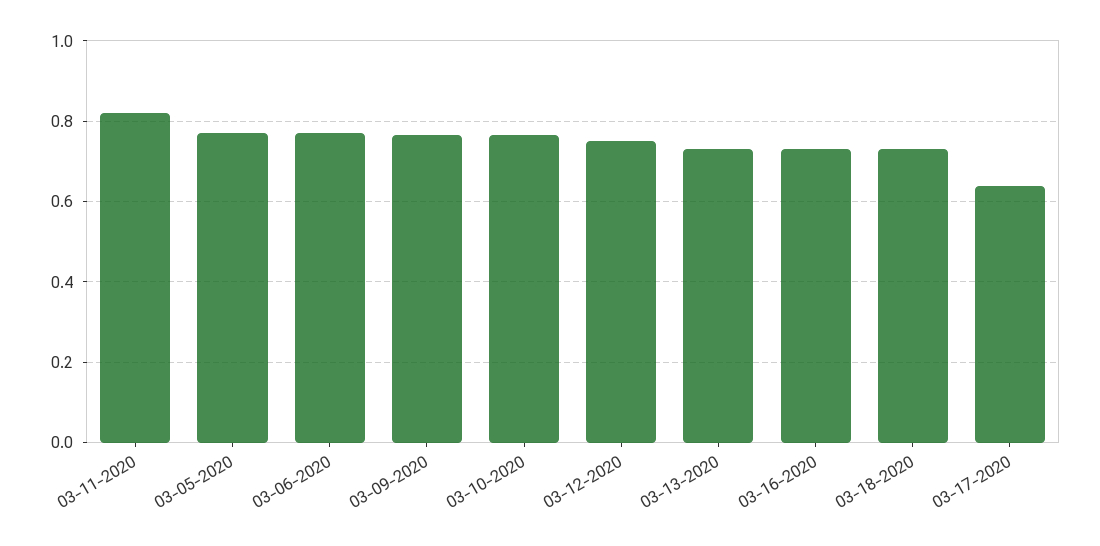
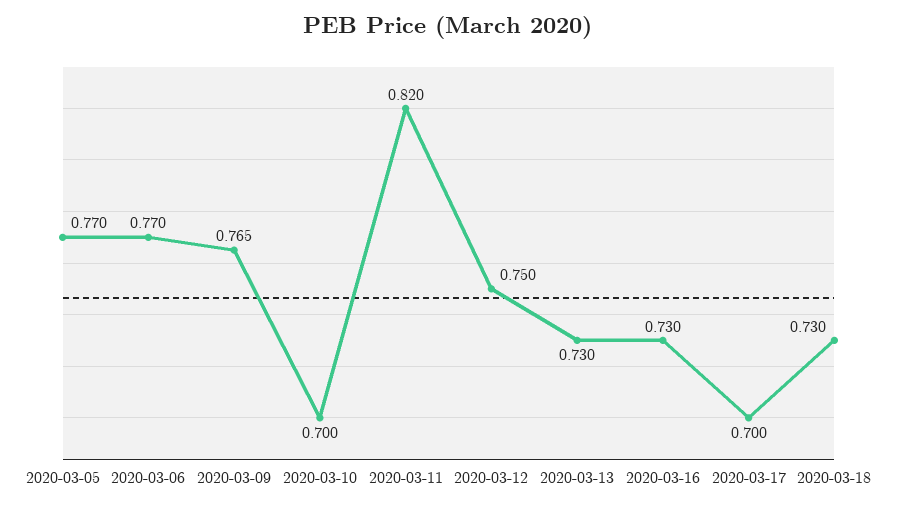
03-10-2020: 0.76 -> 0.7
03-17-2020: 0.64 -> 0.7

